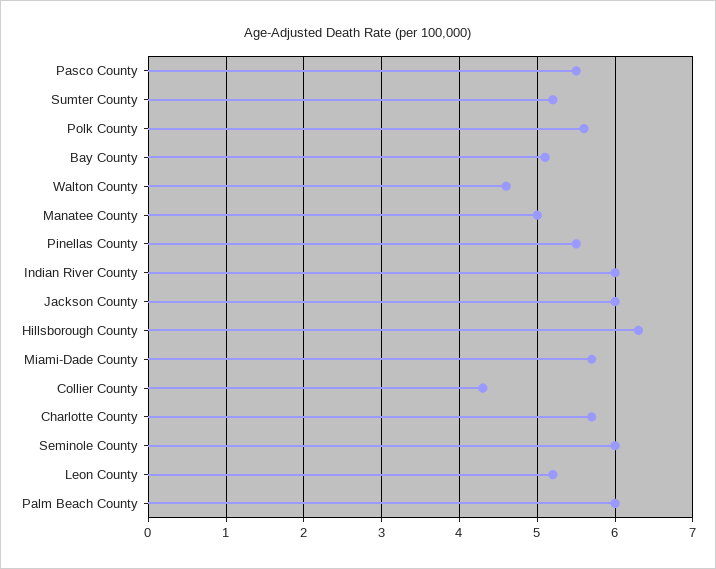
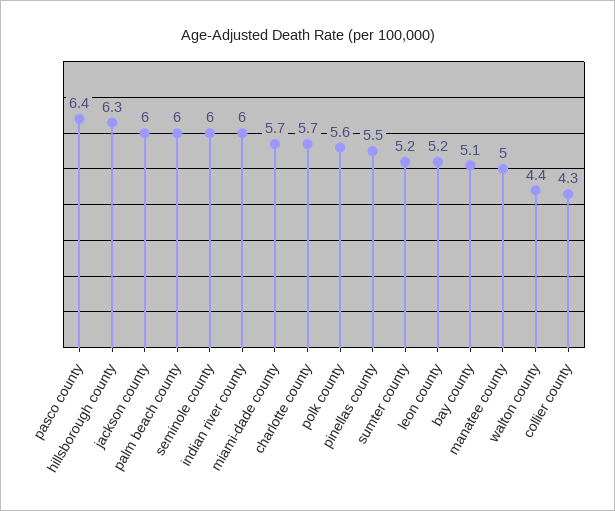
Pasco County: 5.5 -> 6.4
Walton County: 4.6 -> 4.4

